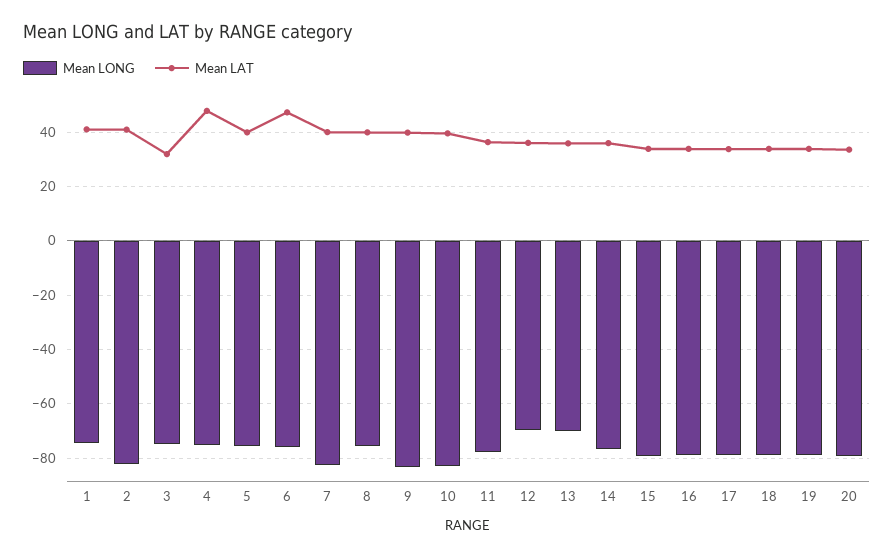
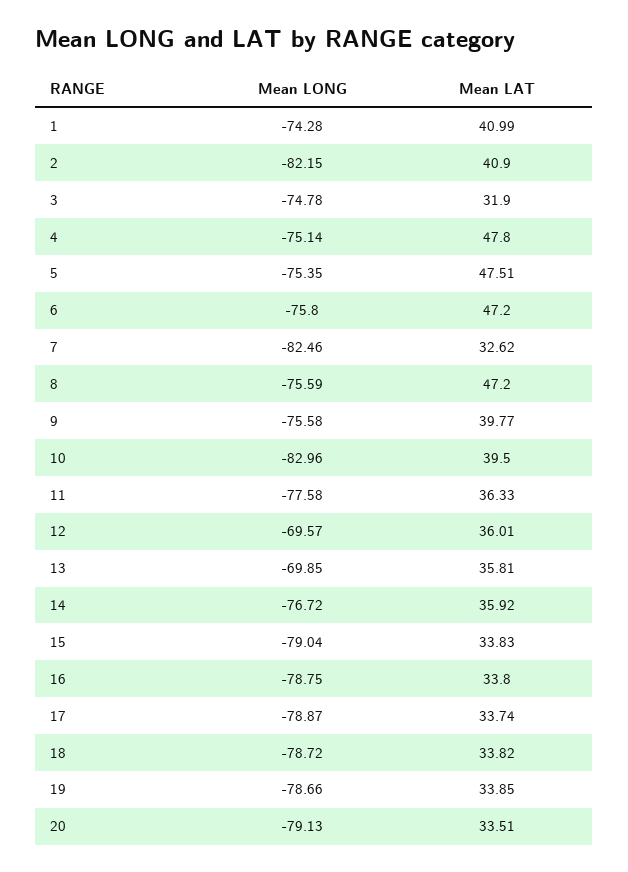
Mean LAT, 5: 40 -> 47.51
Mean LAT, 7: 40 -> 32.62
Mean LAT, 8: 40 -> 47.2
Mean LONG, 9: -82.5 -> -75.58

